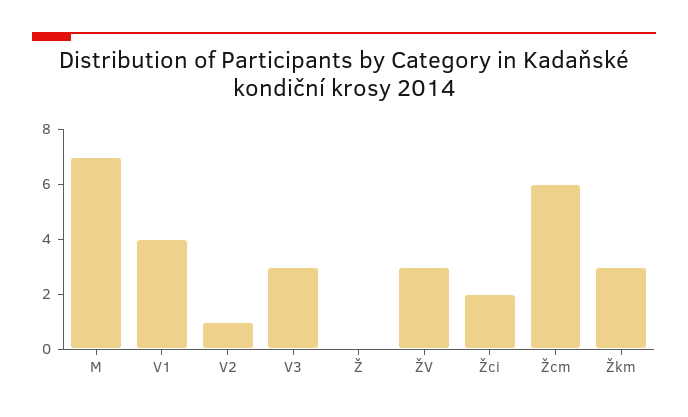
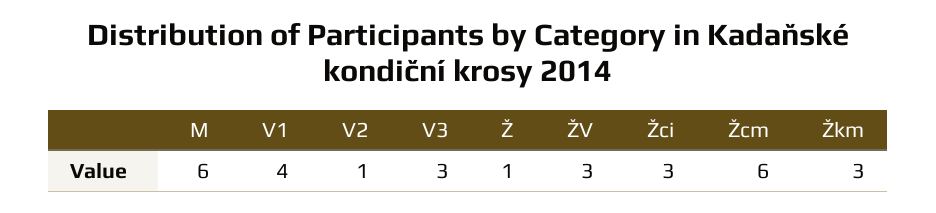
M: 7 -> 6
Ž: 0 -> 1
Žci: 2 -> 3

